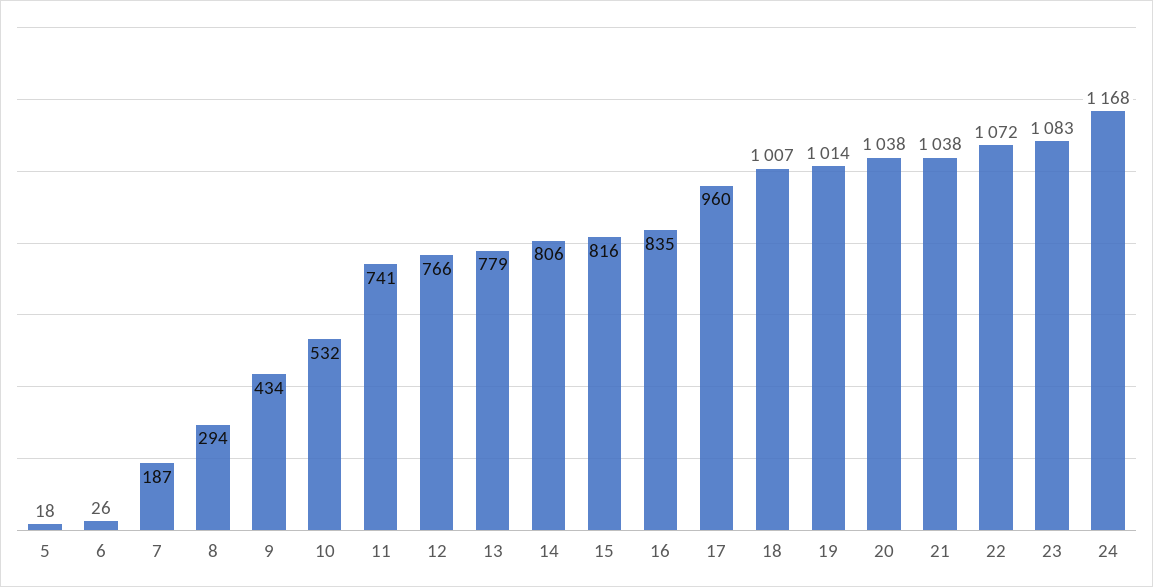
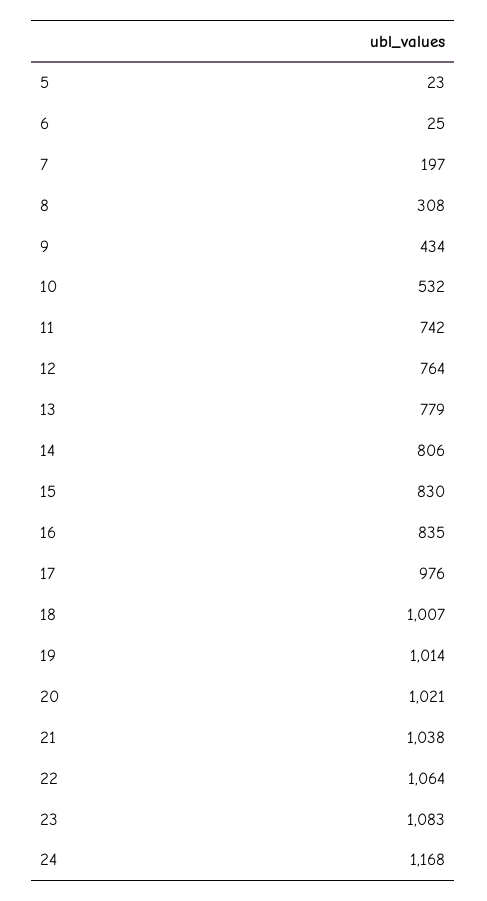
5: 18 -> 23
6: 26 -> 25
7: 187 -> 197
8: 294 -> 308
11: 741 -> 742
12: 766 -> 764
15: 816 -> 830
17: 960 -> 976
20: 1038 -> 1021
22: 1072 -> 1064

